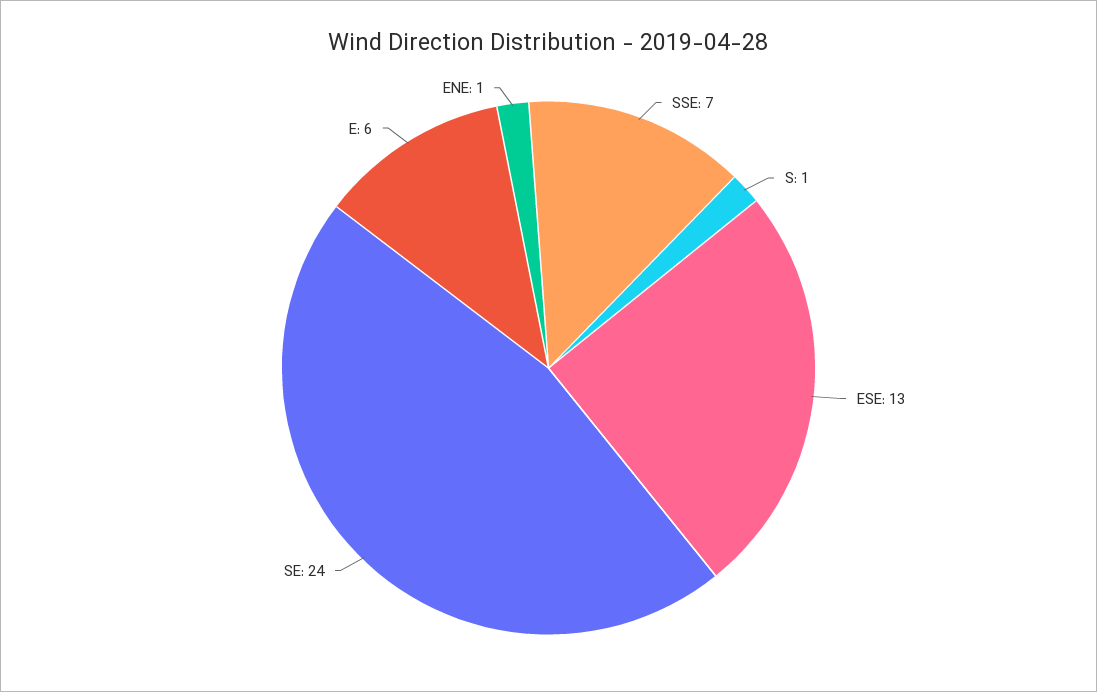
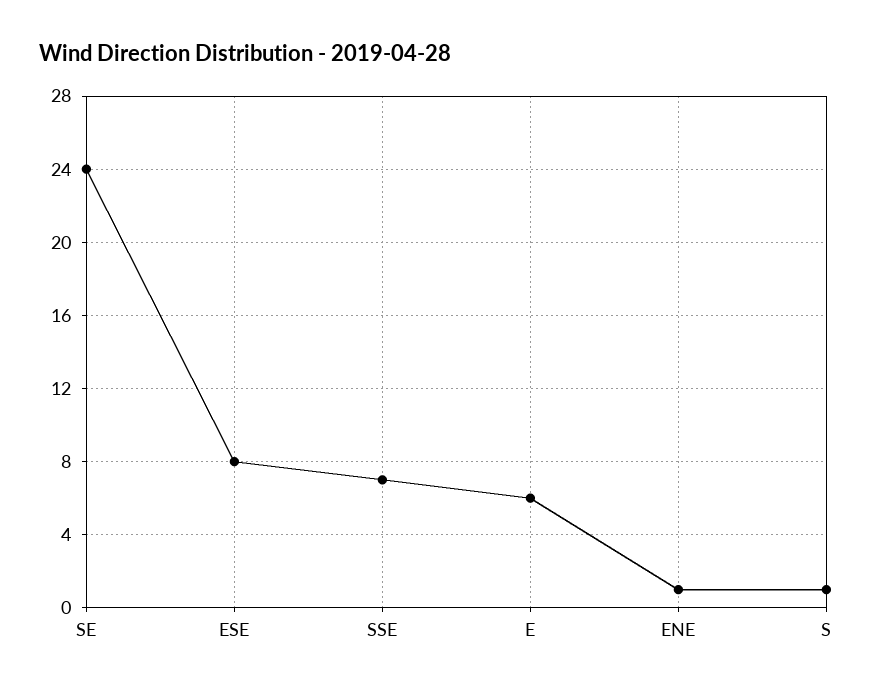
ESE: 13 -> 8

